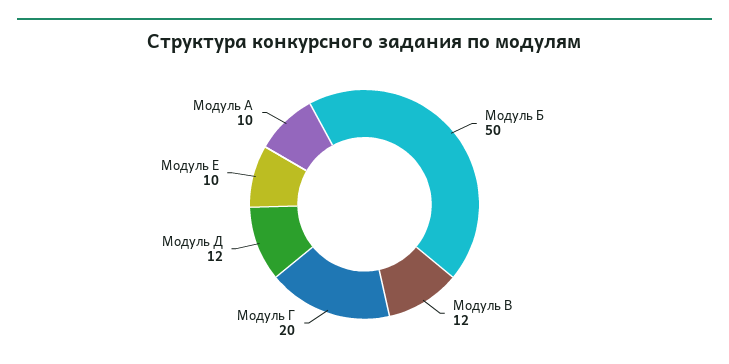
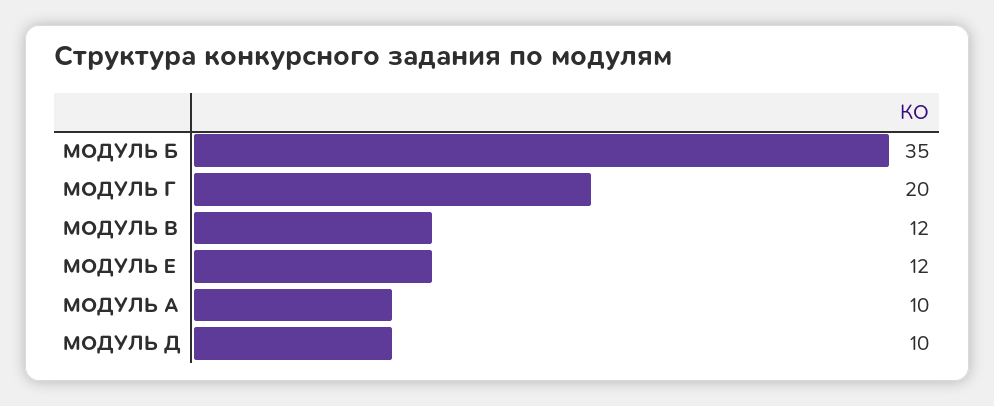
Модуль Б: 50 -> 35
Модуль Д: 12 -> 10
Модуль Е: 10 -> 12

